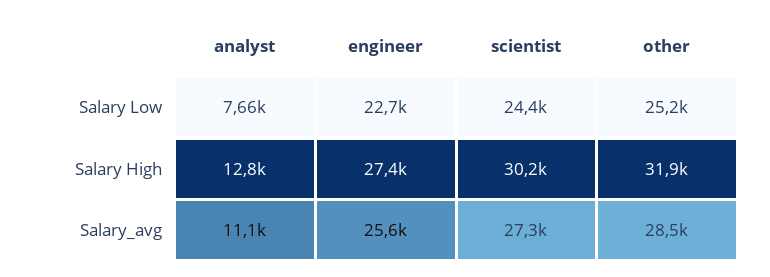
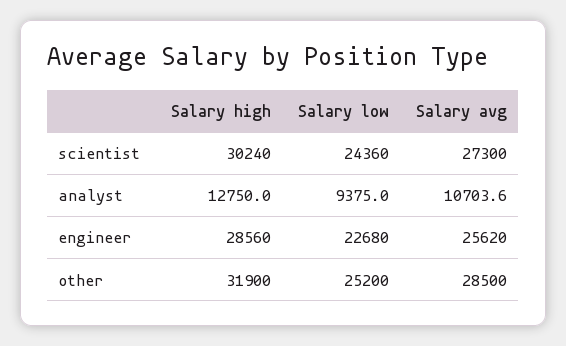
analyst, Salary Low: 7660 -> 9375
engineer, Salary High: 27400 -> 28560
analyst, Salary_avg: 11100 -> 10703.6

